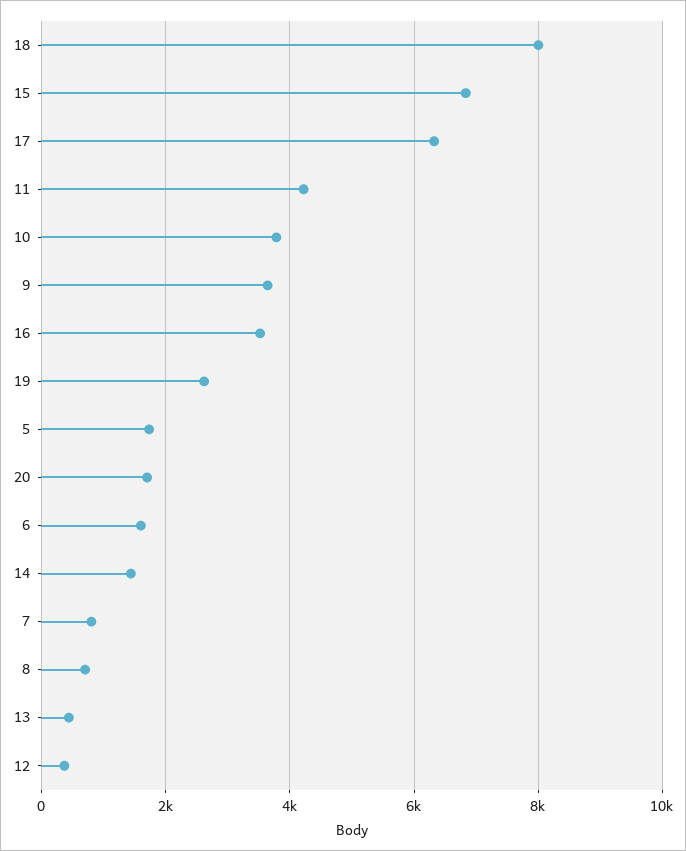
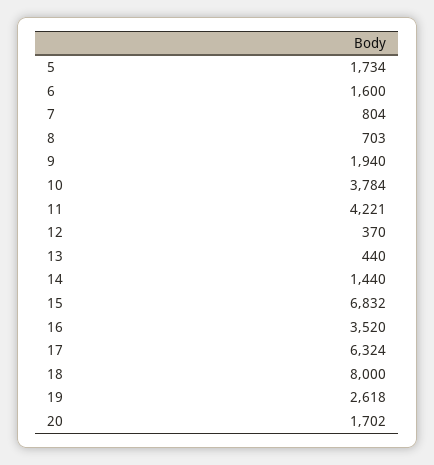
9: 3600 -> 1940

